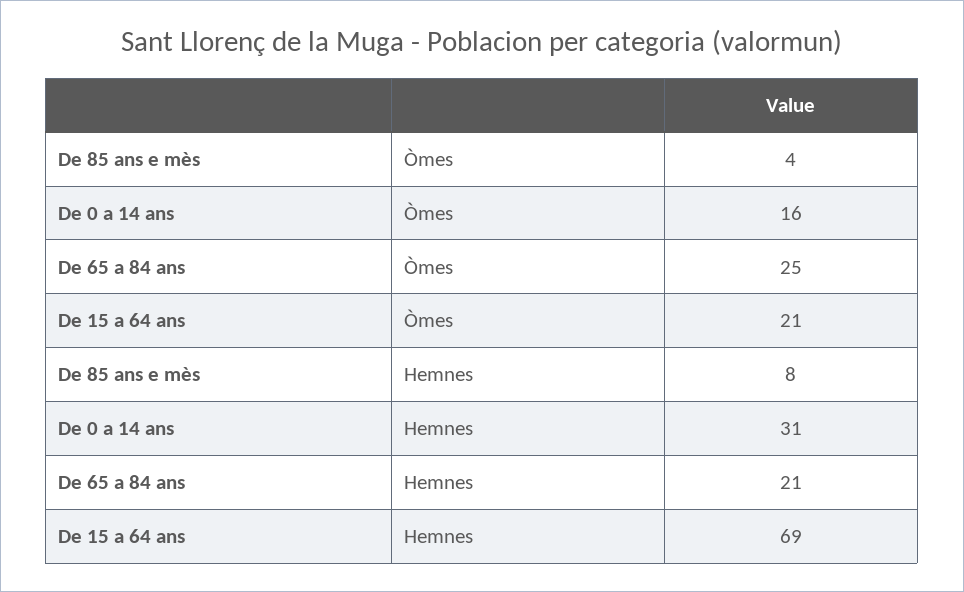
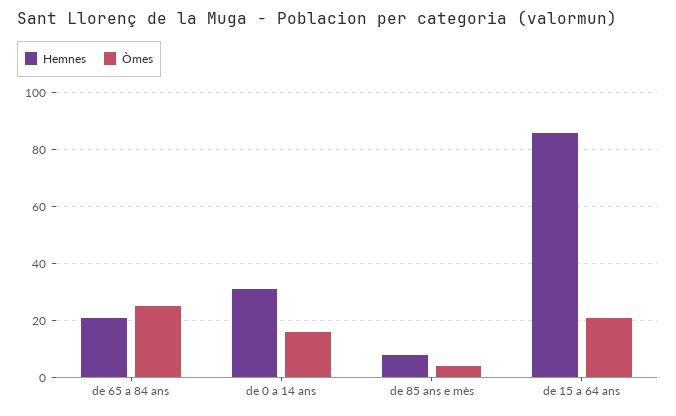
Hemnes, De 15 a 64 ans: 69 -> 85

